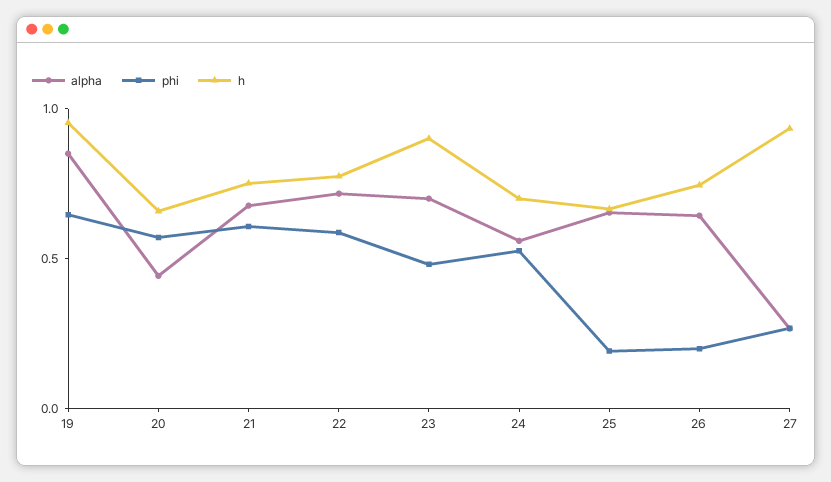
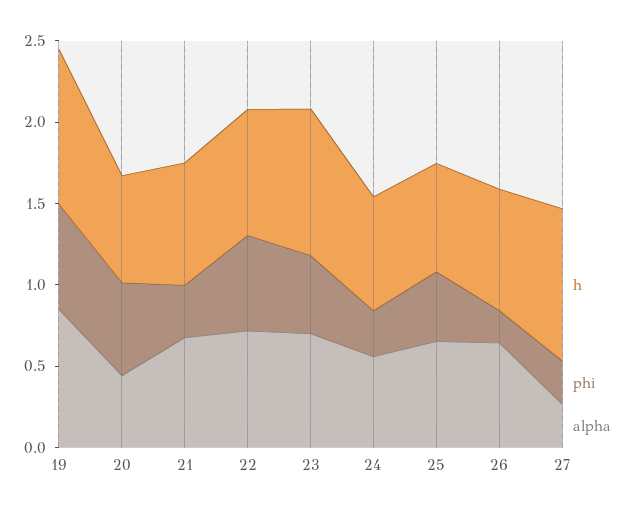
phi, 21: 0.6 -> 0.3
phi, 24: 0.5 -> 0.3
phi, 25: 0.2 -> 0.4

